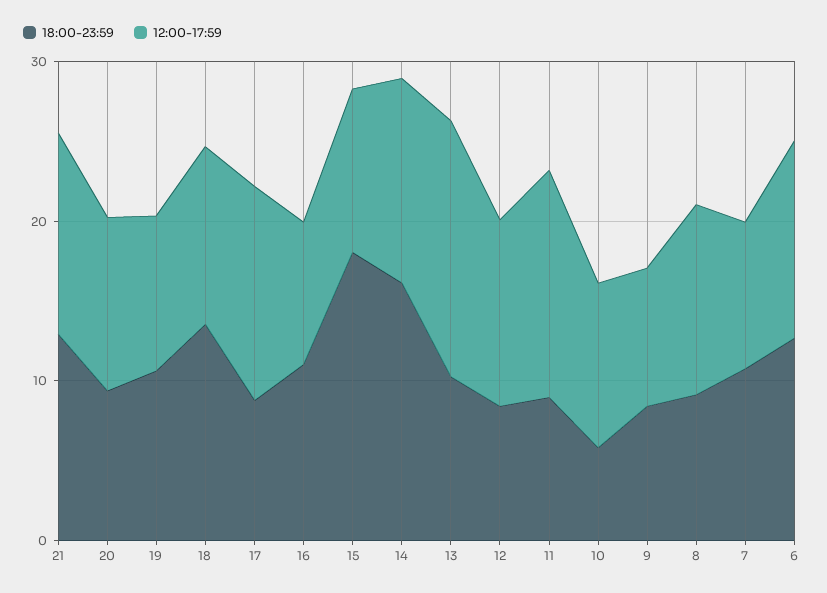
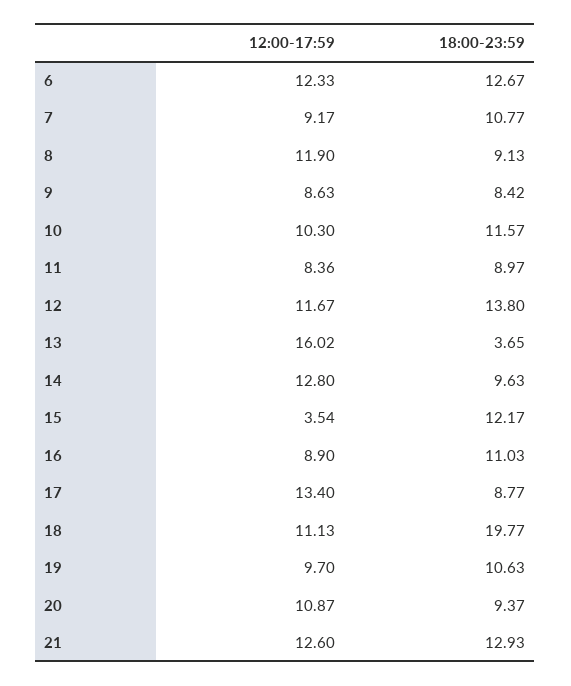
18:00-23:59, 18: 14 -> 19.77
18:00-23:59, 15: 18 -> 12.17
12:00-17:59, 15: 10 -> 3.54
18:00-23:59, 14: 16 -> 9.63
18:00-23:59, 13: 10 -> 3.65
18:00-23:59, 12: 8 -> 13.8
12:00-17:59, 11: 14 -> 8.36
18:00-23:59, 10: 6 -> 11.57

